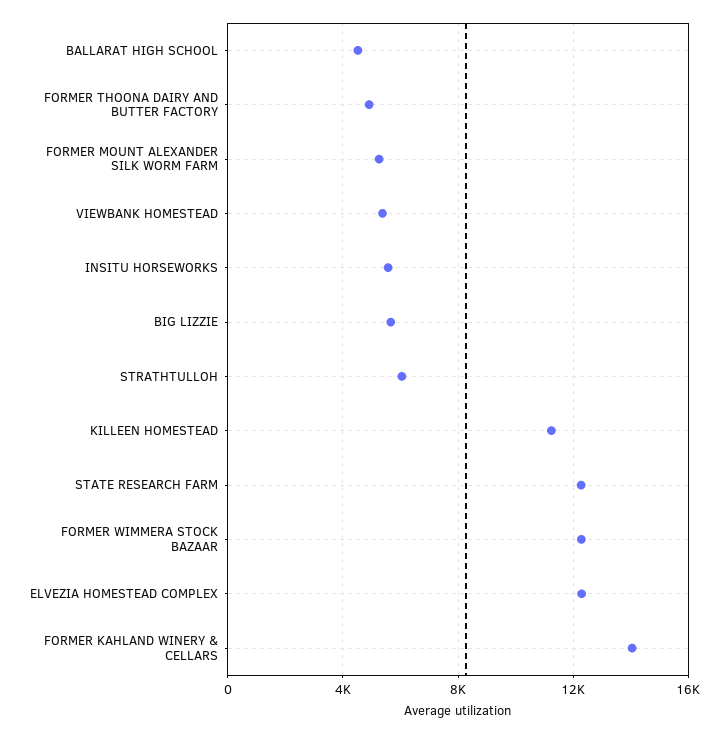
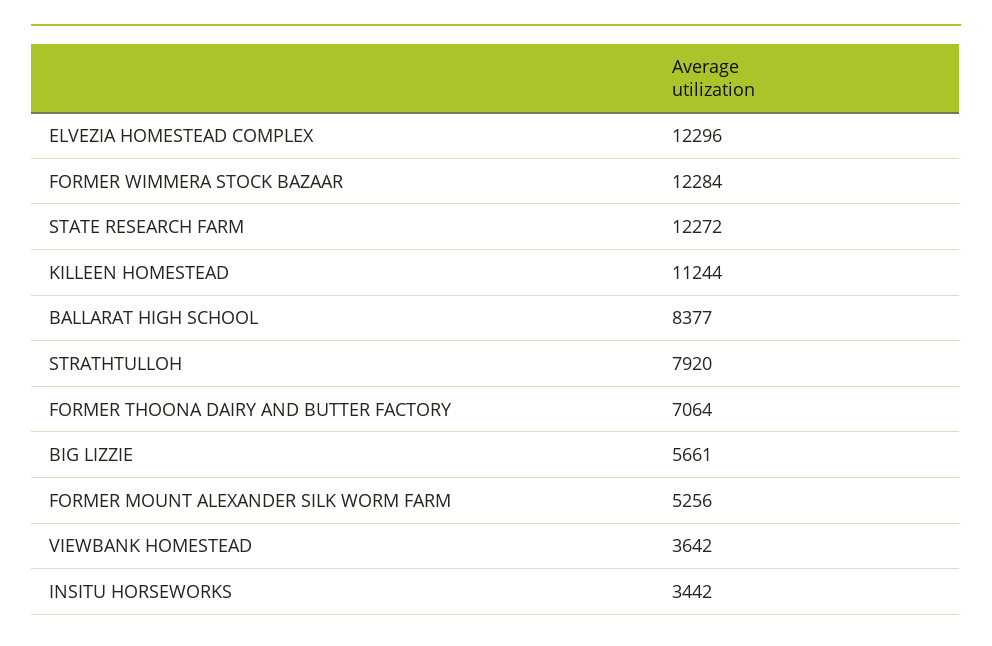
BALLARAT HIGH SCHOOL: 4500 -> 8377
FORMER THOONA DAIRY AND BUTTER FACTORY: 5000 -> 7064
VIEWBANK HOMESTEAD: 5500 -> 3642
INSITU HORSEWORKS: 5500 -> 3442
STRATHTULLOH: 6000 -> 7920
FORMER KAHLAND WINERY & CELLARS: 14000 -> none

